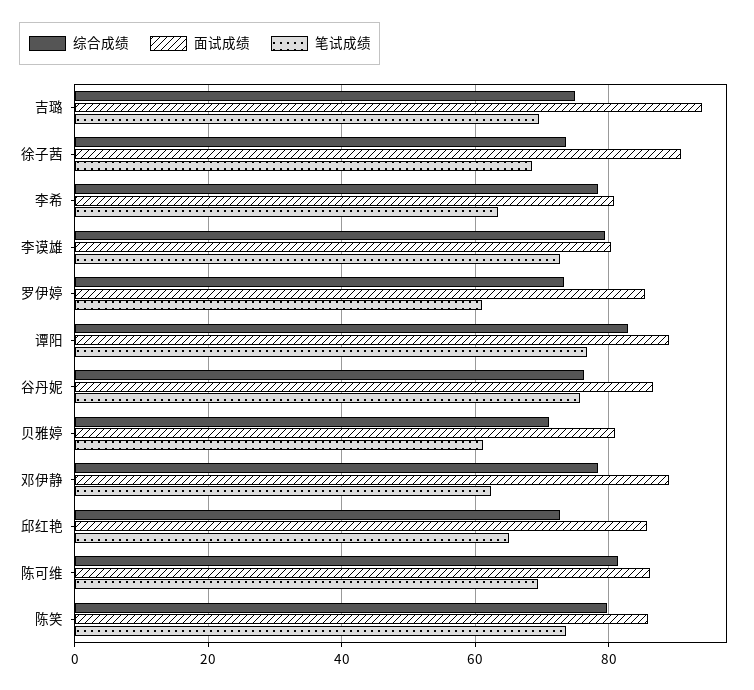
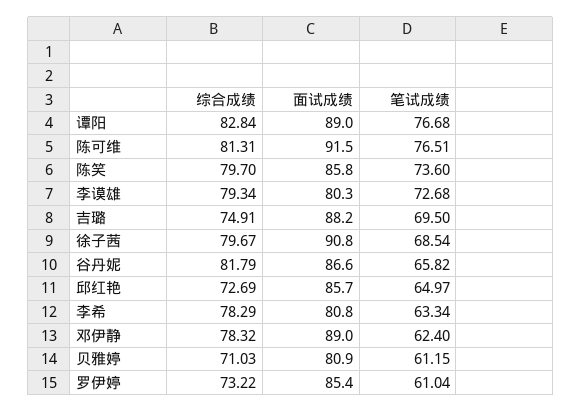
面试成绩, 吉璐: 94 -> 88.2
综合成绩, 徐子茜: 74 -> 79.67
综合成绩, 谷丹妮: 76 -> 81.79
笔试成绩, 谷丹妮: 76 -> 65.82
面试成绩, 陈可维: 86 -> 91.5
笔试成绩, 陈可维: 70 -> 76.51

